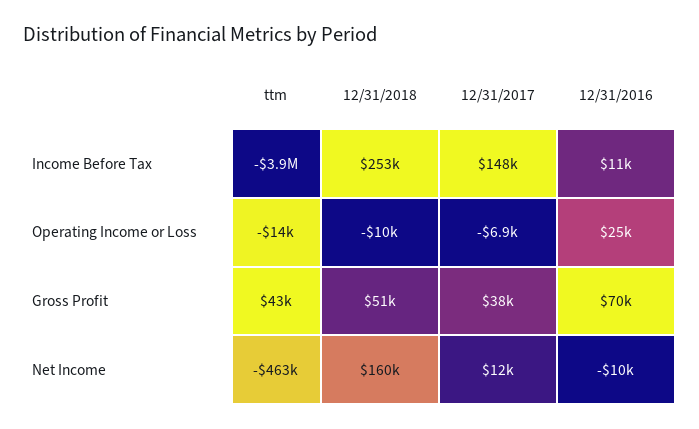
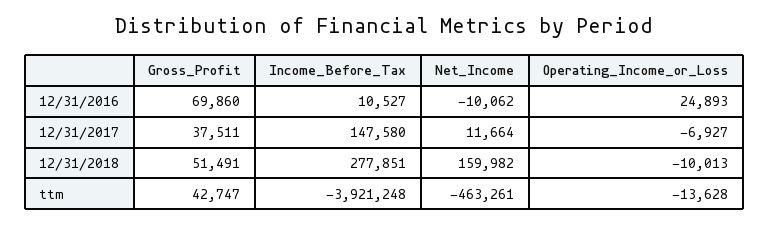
12/31/2018, Income Before Tax: 253000 -> 277851

